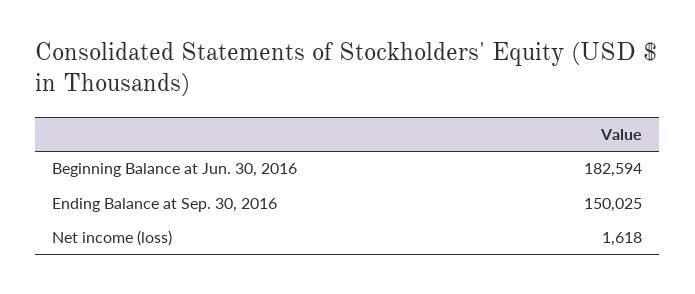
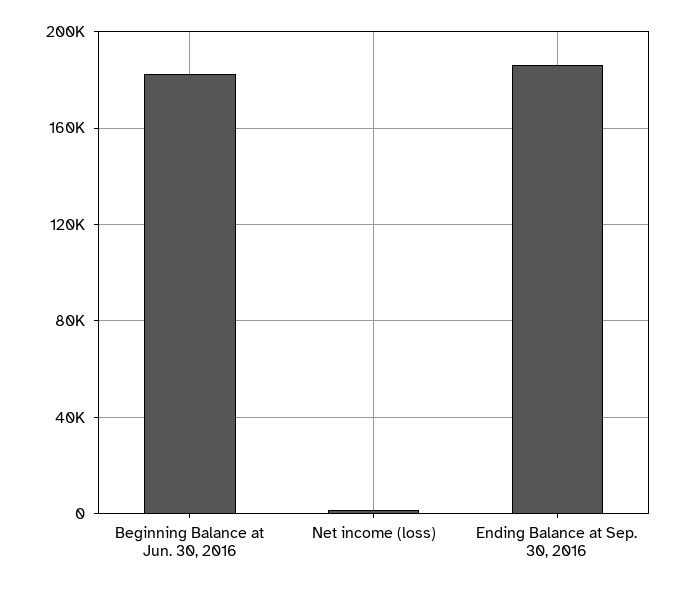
Ending Balance at Sep. 30, 2016: 150025 -> 185000

